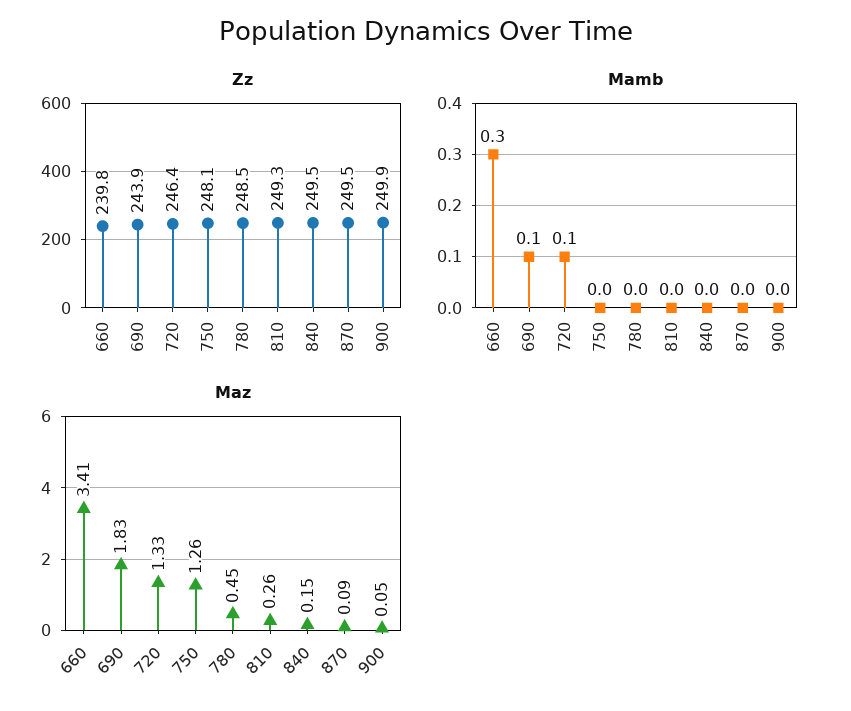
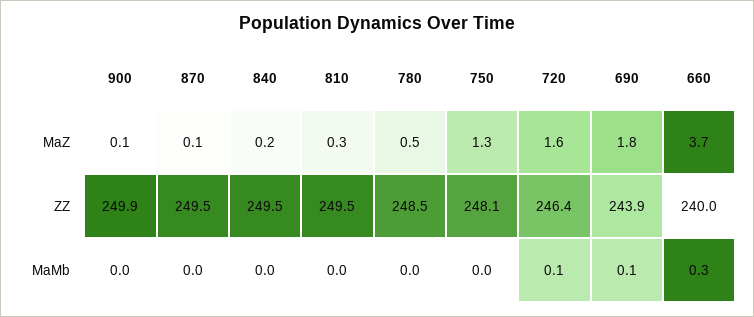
Zz, 660: 239.8 -> 240
Zz, 810: 249.3 -> 249.5
Maz, 660: 3.41 -> 3.7
Maz, 720: 1.33 -> 1.6

